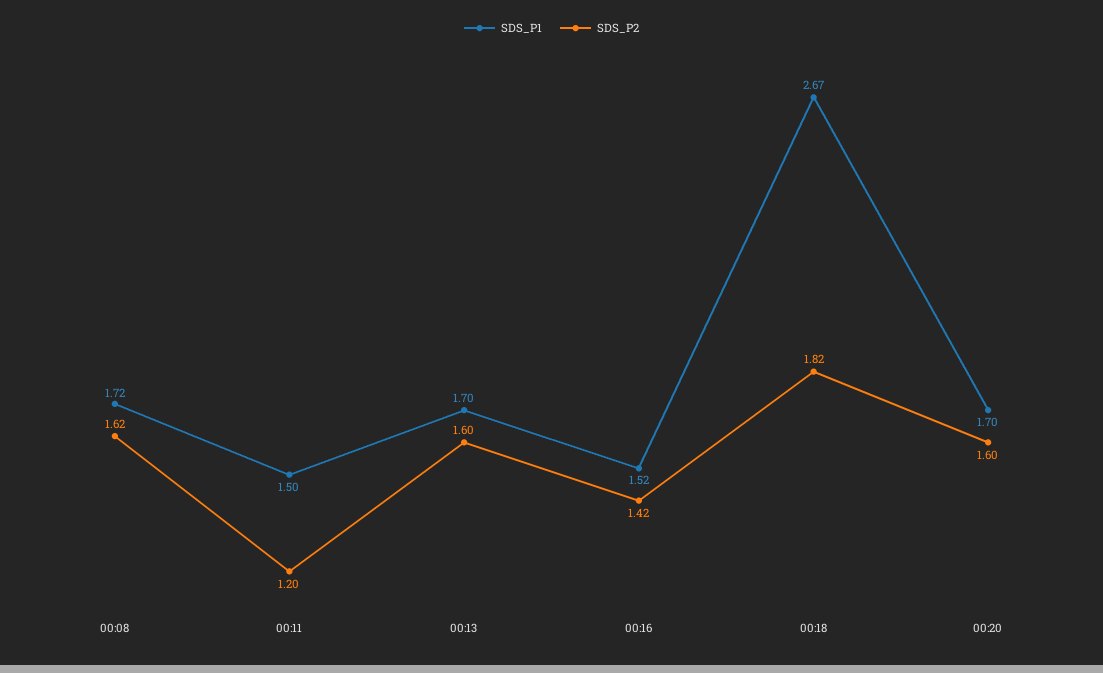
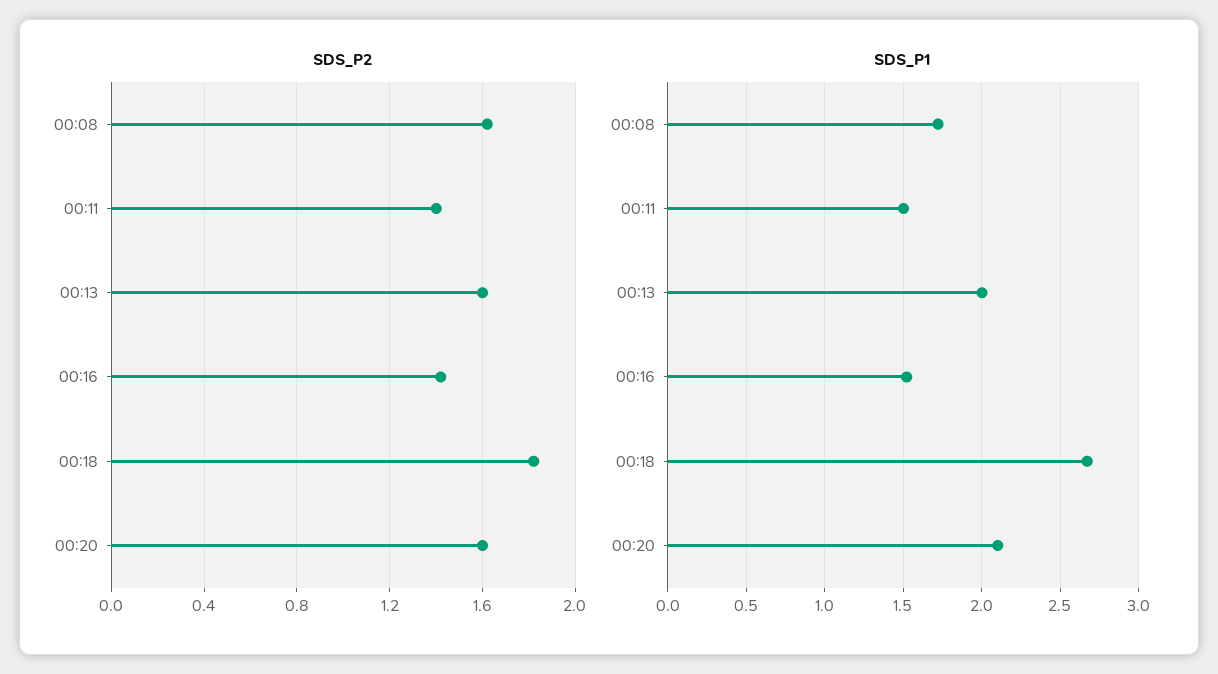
SDS_P2, 00:11: 1.2 -> 1.4
SDS_P1, 00:13: 1.7 -> 2
SDS_P1, 00:20: 1.7 -> 2.1

